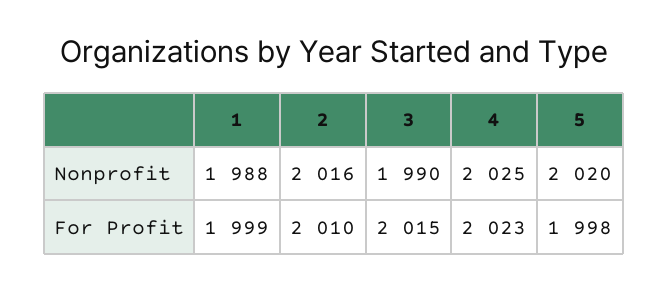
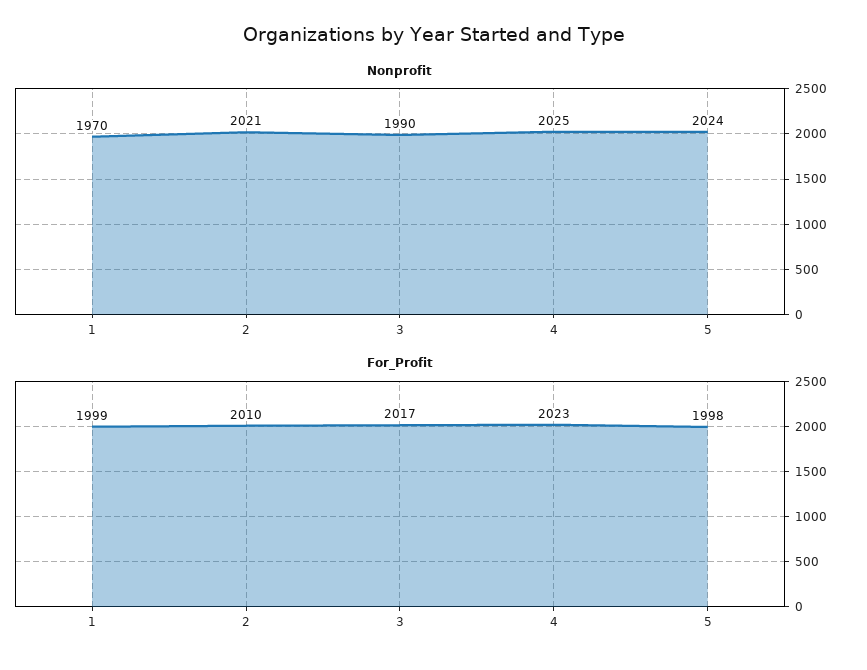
Nonprofit, 1: 1988 -> 1970
Nonprofit, 2: 2016 -> 2021
Nonprofit, 5: 2020 -> 2024
For Profit, 3: 2015 -> 2017

